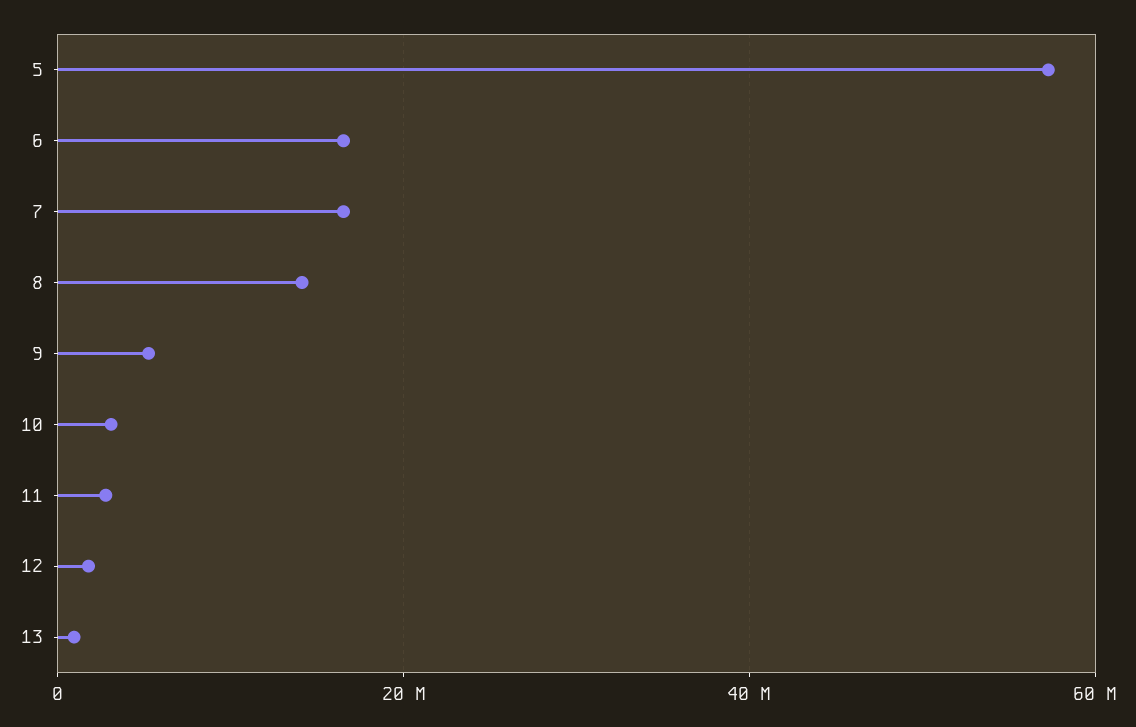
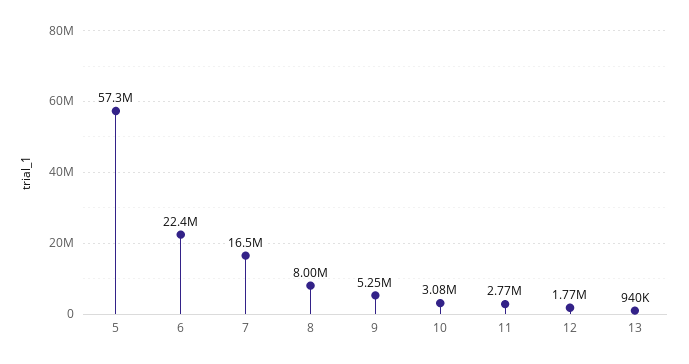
6: 16000000 -> 22400000
8: 14000000 -> 8000000

